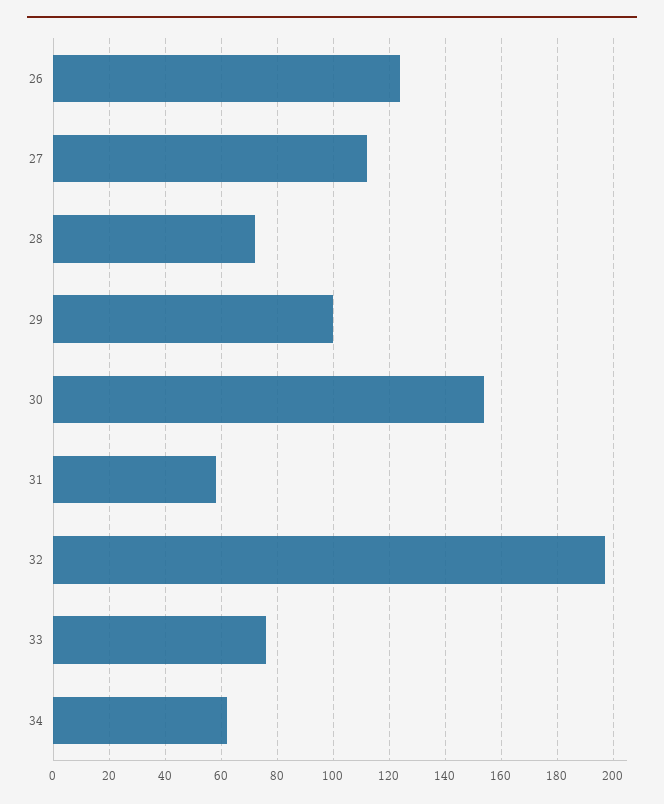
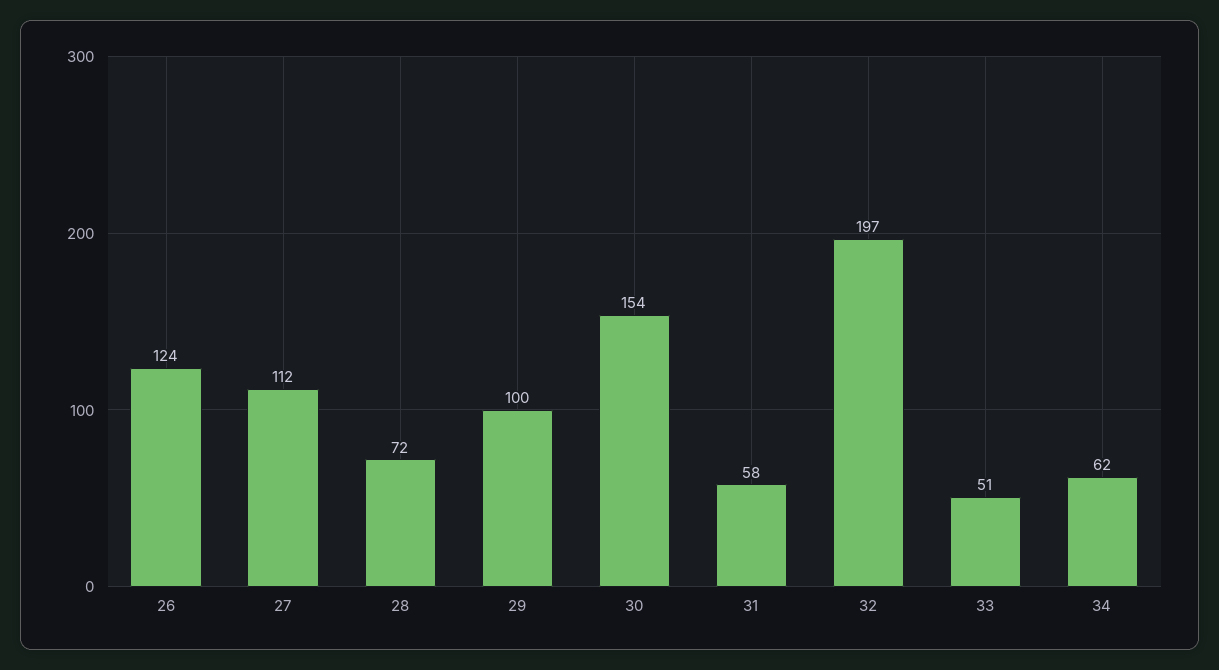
33: 75 -> 51

